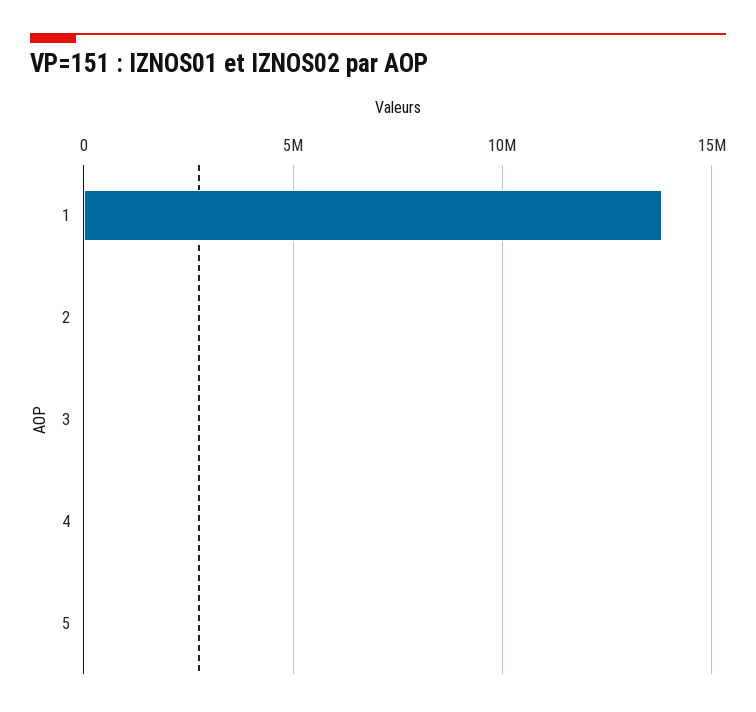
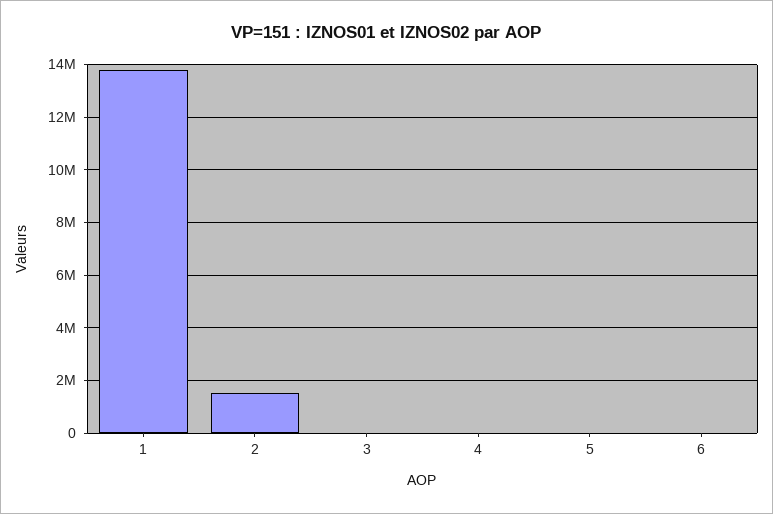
2: 0 -> 1500000
6: none -> 0

